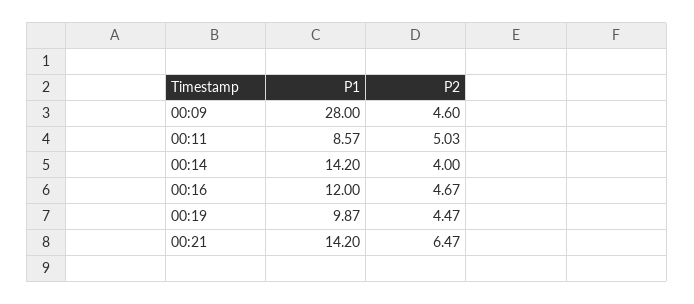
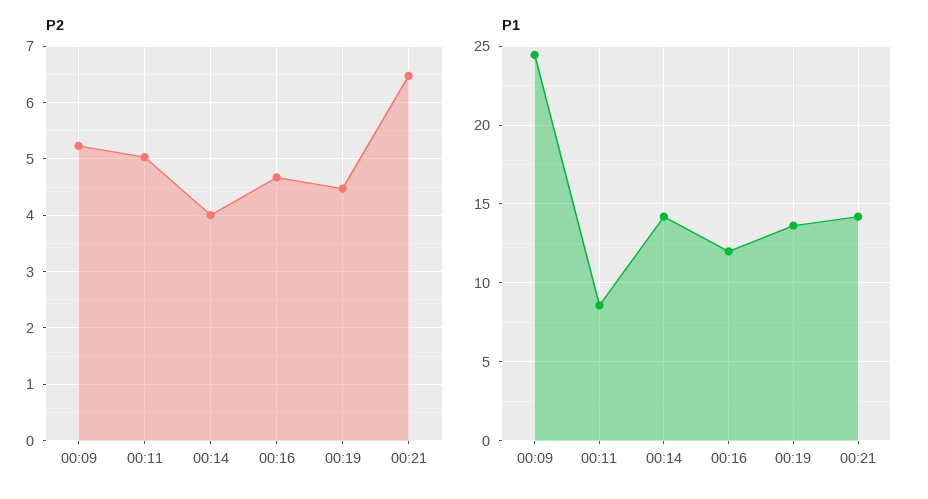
P1, 00:09: 28 -> 24.5
P2, 00:09: 4.6 -> 5.2
P1, 00:19: 9.87 -> 13.5

